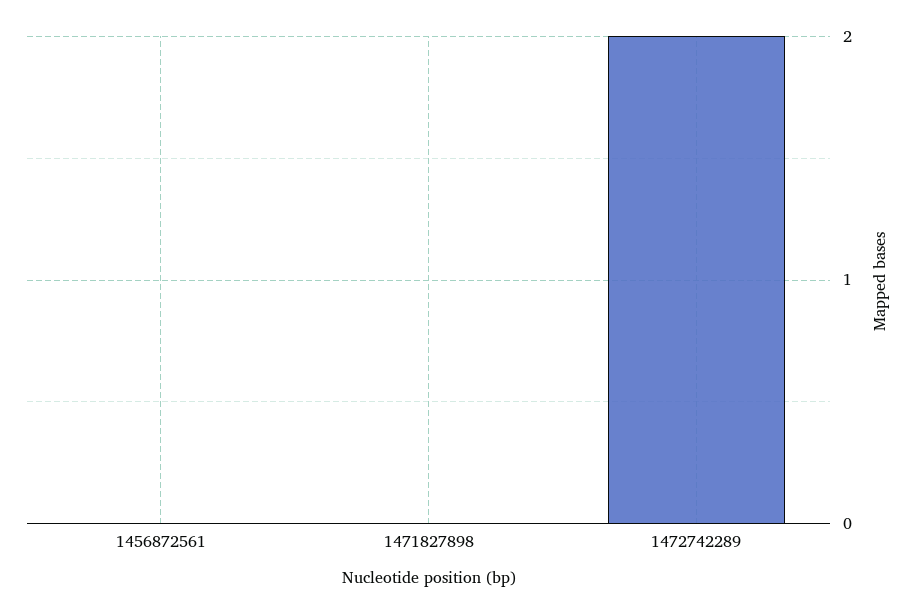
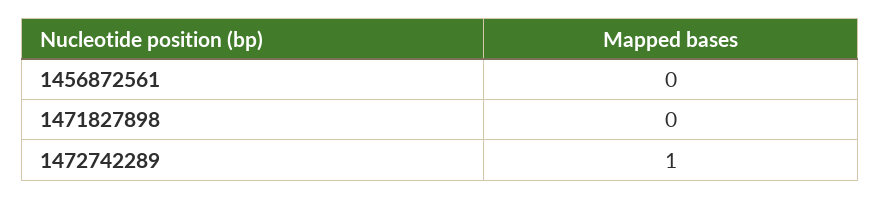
1472742289: 2 -> 1

